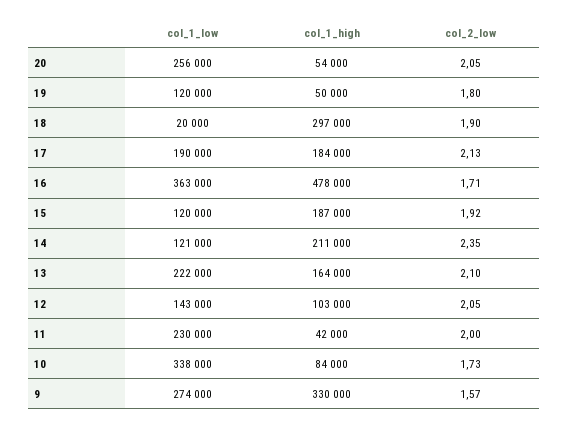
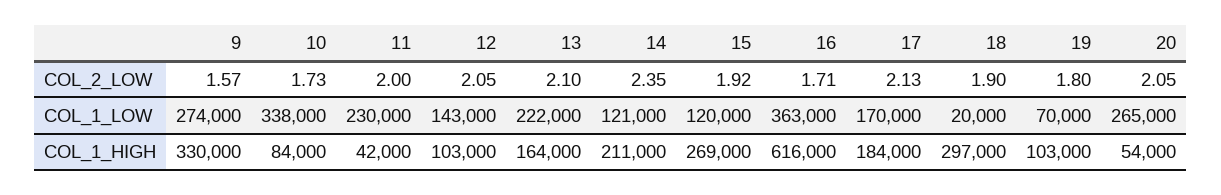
col_1_low, 20: 256000 -> 265000
col_1_low, 19: 120000 -> 70000
col_1_high, 19: 50000 -> 103000
col_1_low, 17: 190000 -> 170000
col_1_high, 16: 478000 -> 616000
col_1_high, 15: 187000 -> 269000

